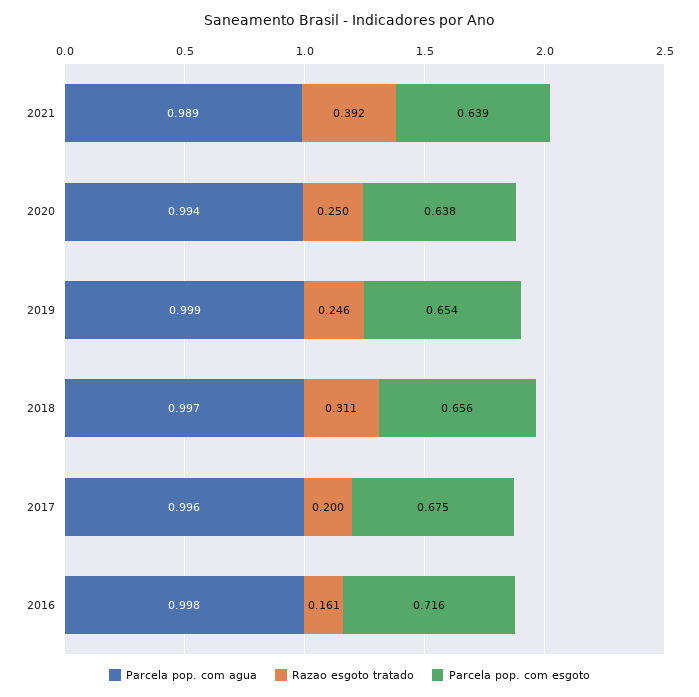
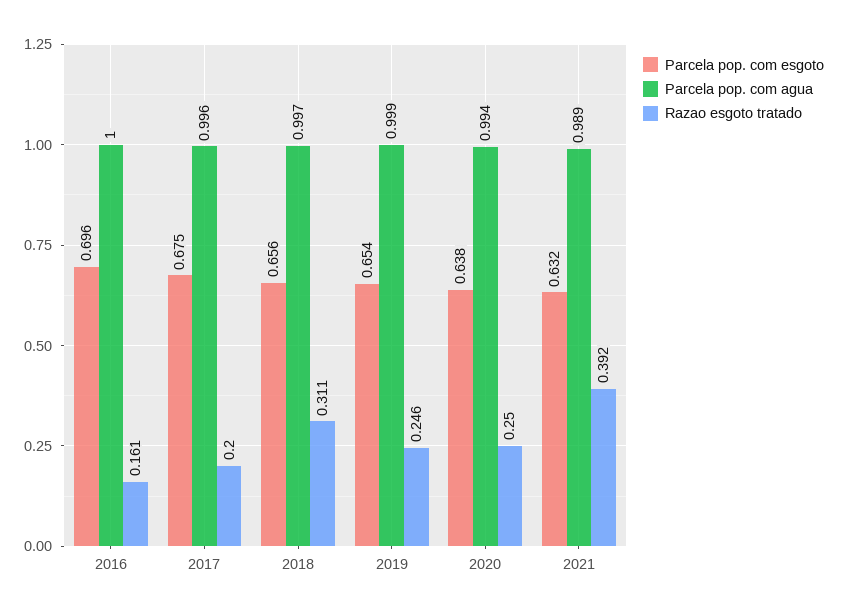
Parcela pop. com esgoto, 2021: 0.639 -> 0.632
Parcela pop. com agua, 2016: 0.998 -> 1
Parcela pop. com esgoto, 2016: 0.716 -> 0.696

